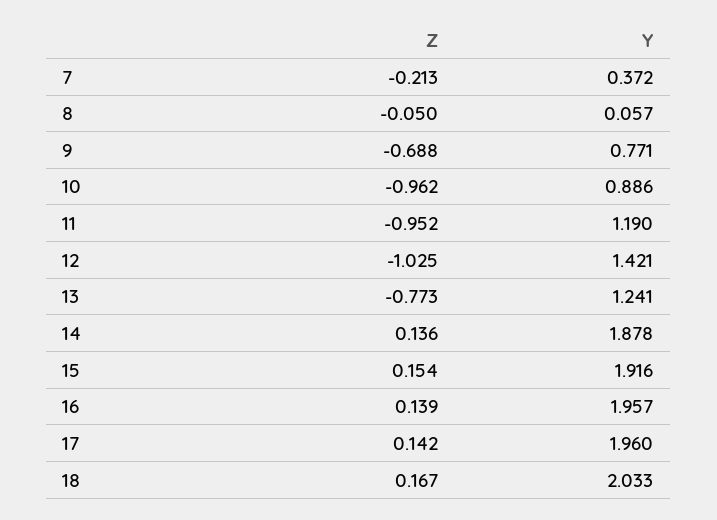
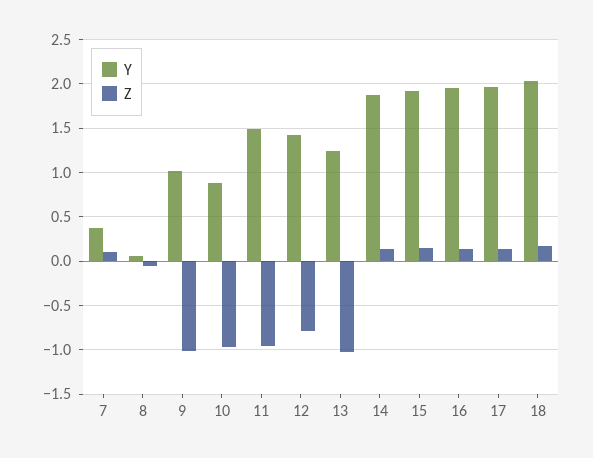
Z, 7: -0.213 -> 0.1
Z, 9: -0.688 -> -1
Y, 9: 0.771 -> 1
Y, 11: 1.19 -> 1.5
Z, 12: -1.025 -> -0.8
Z, 13: -0.773 -> -1

